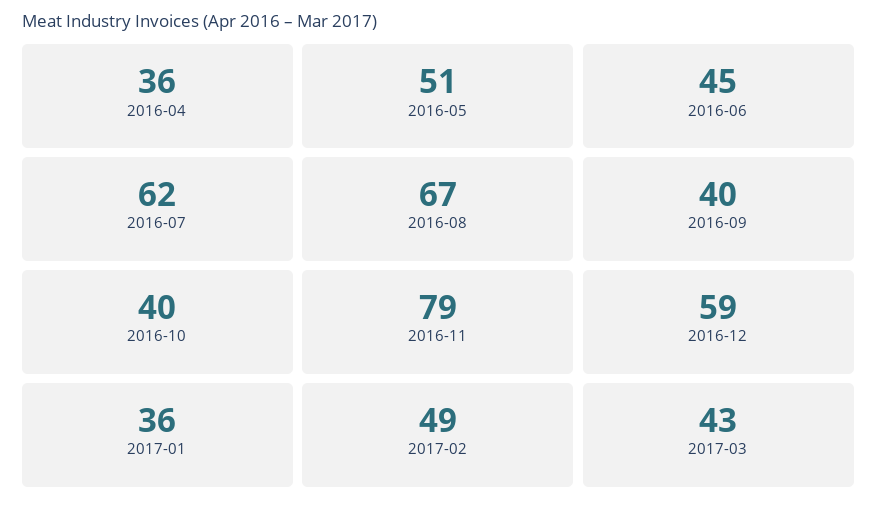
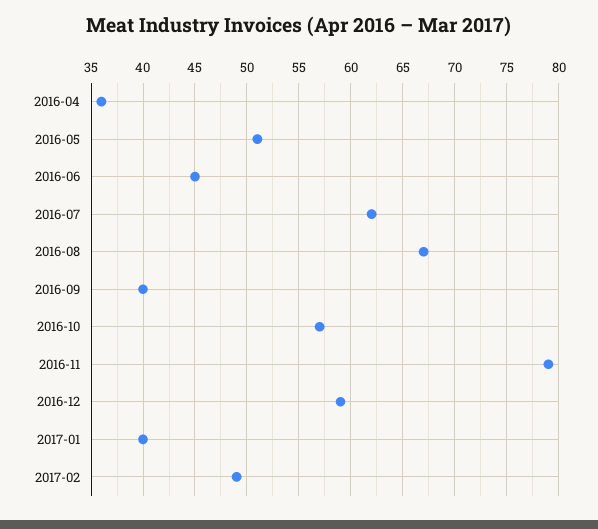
2016-10: 40 -> 57
2017-01: 36 -> 40
2017-03: 43 -> none

